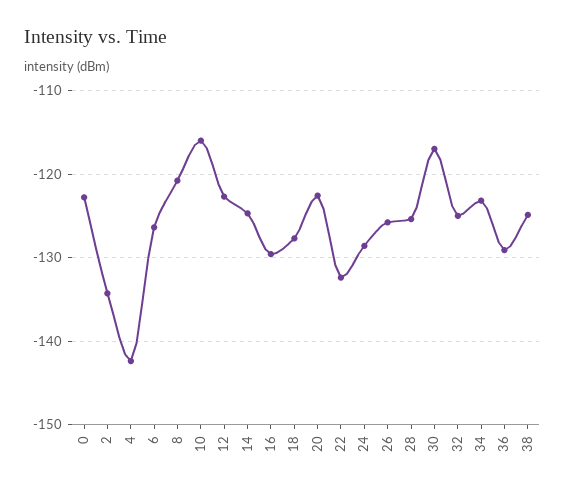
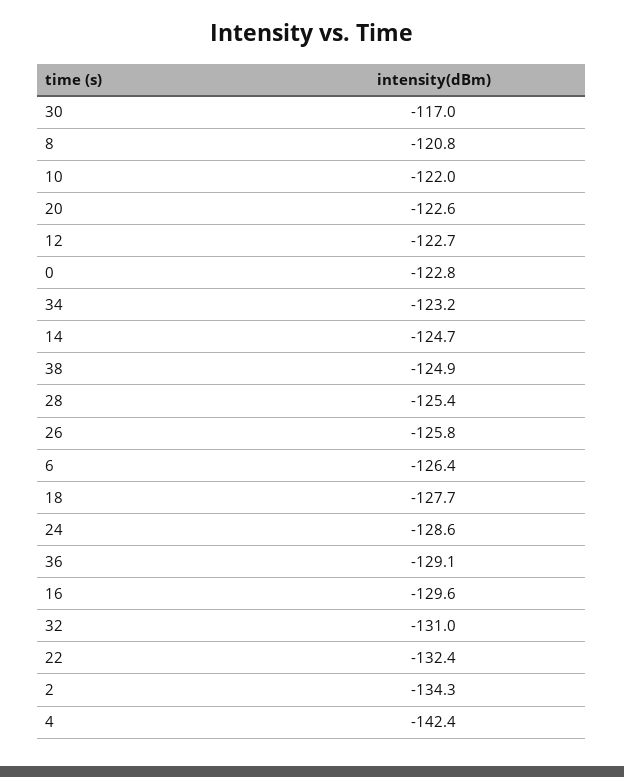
10: -116 -> -122
32: -125 -> -131

